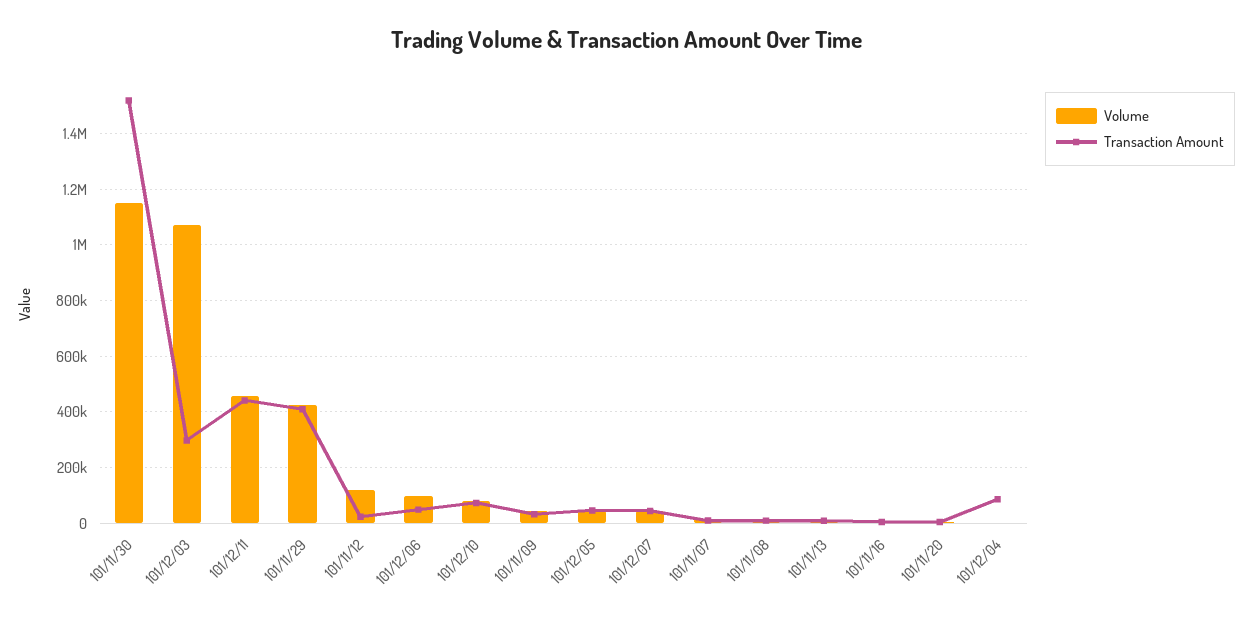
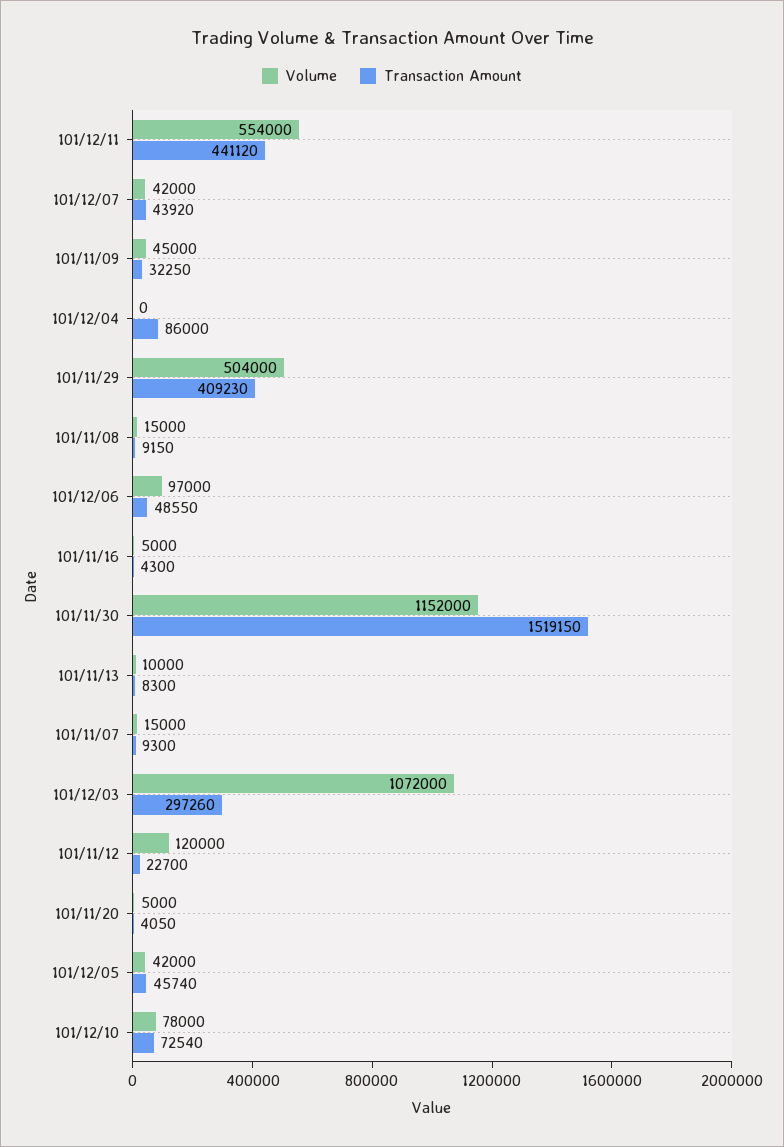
Volume, 101/12/11: 450000 -> 554000
Volume, 101/11/29: 425000 -> 504000

